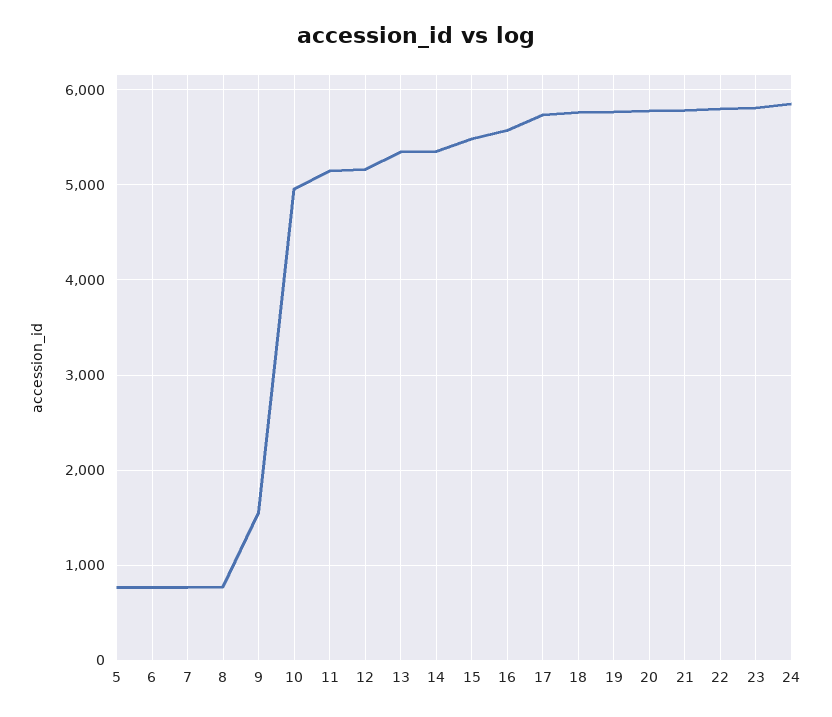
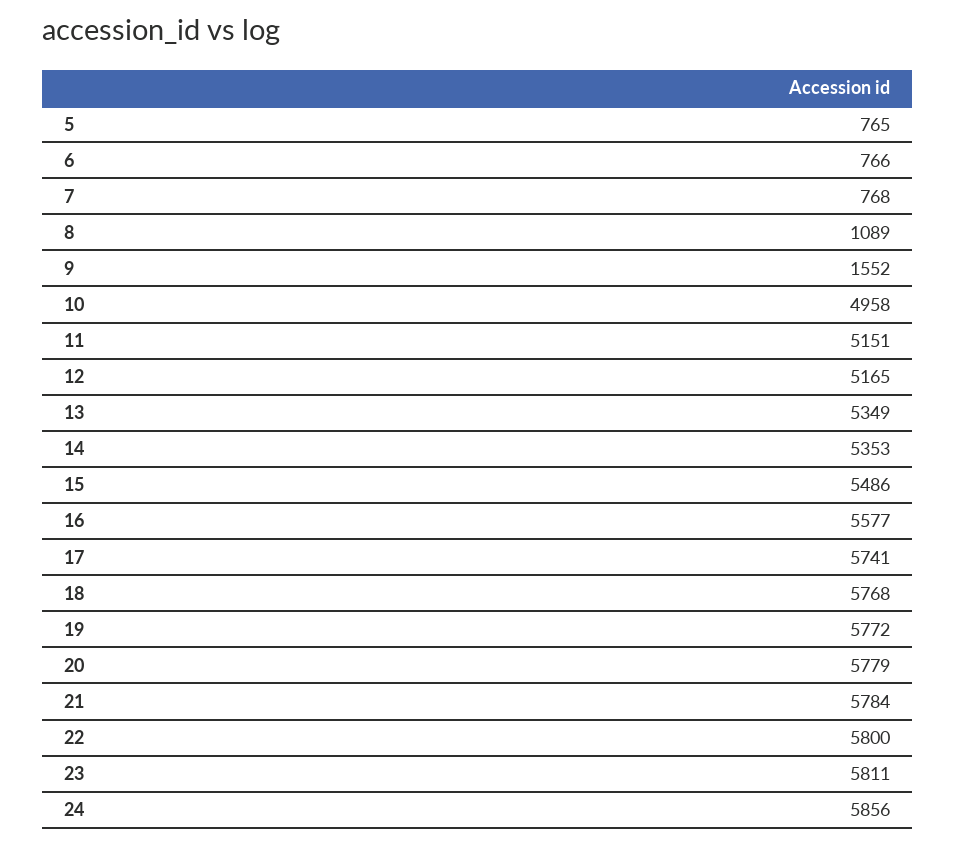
8: 800 -> 1089

